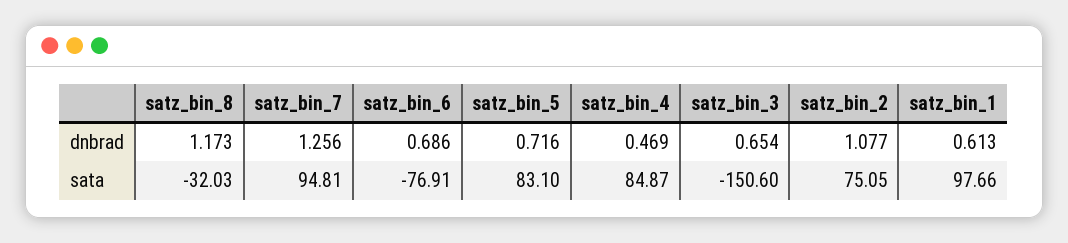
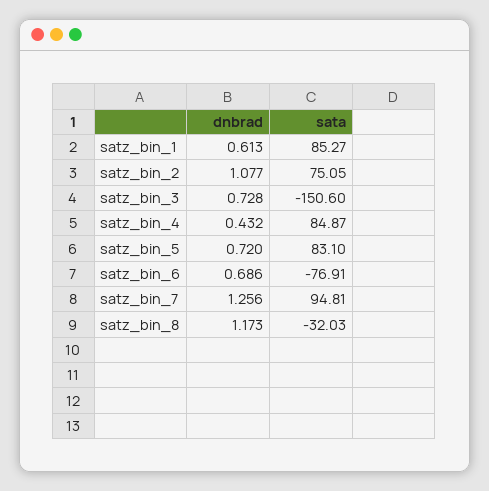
satz_bin_5, dnbrad: 0.716 -> 0.72
satz_bin_4, dnbrad: 0.469 -> 0.432
satz_bin_3, dnbrad: 0.654 -> 0.728
satz_bin_1, sata: 97.66 -> 85.27

